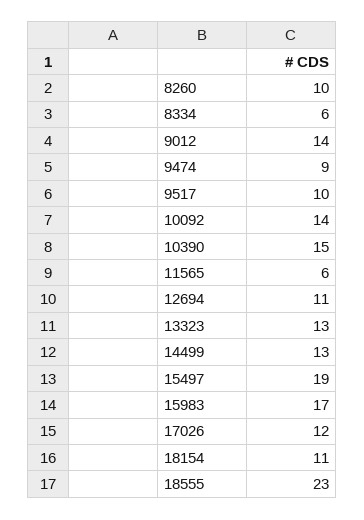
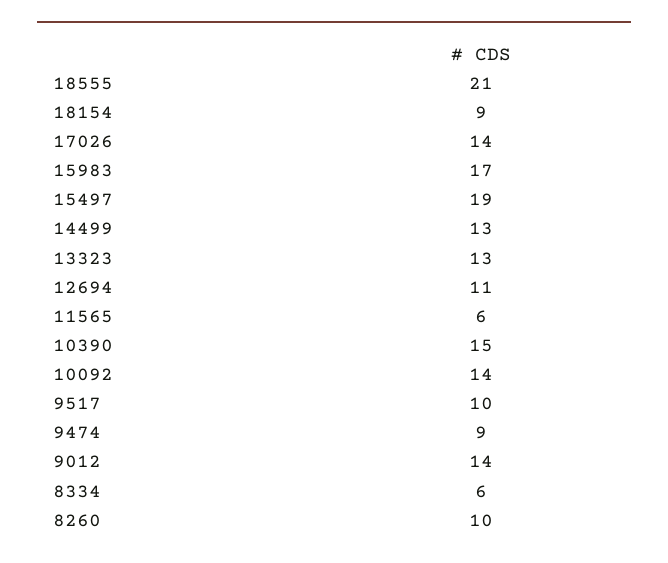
17026: 12 -> 14
18154: 11 -> 9
18555: 23 -> 21

